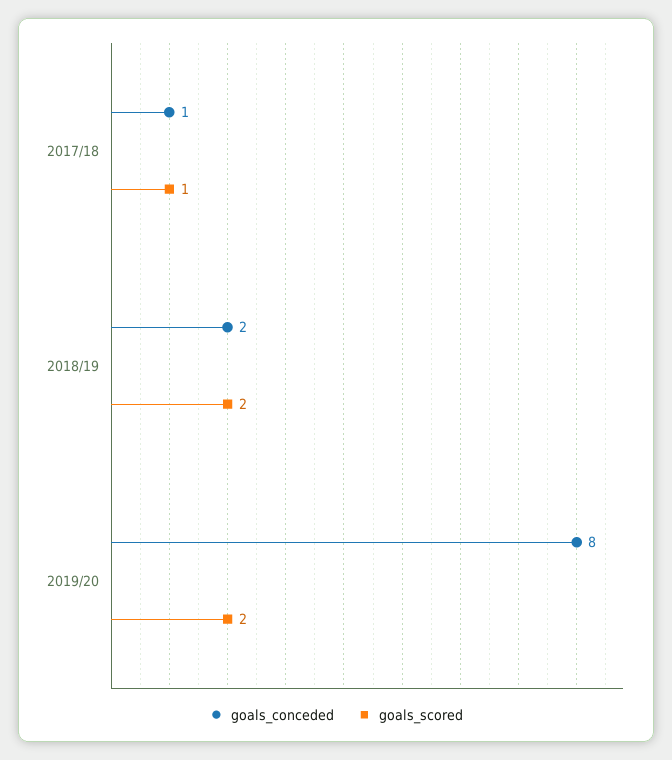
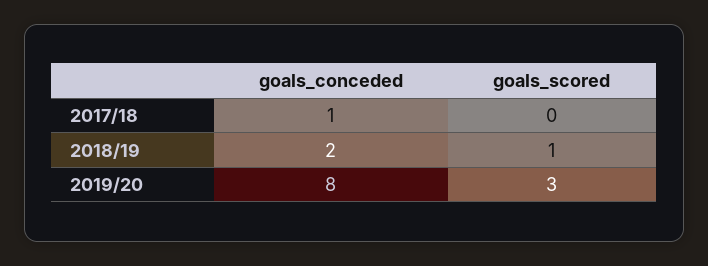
goals_scored, 2017/18: 1 -> 0
goals_scored, 2018/19: 2 -> 1
goals_scored, 2019/20: 2 -> 3

